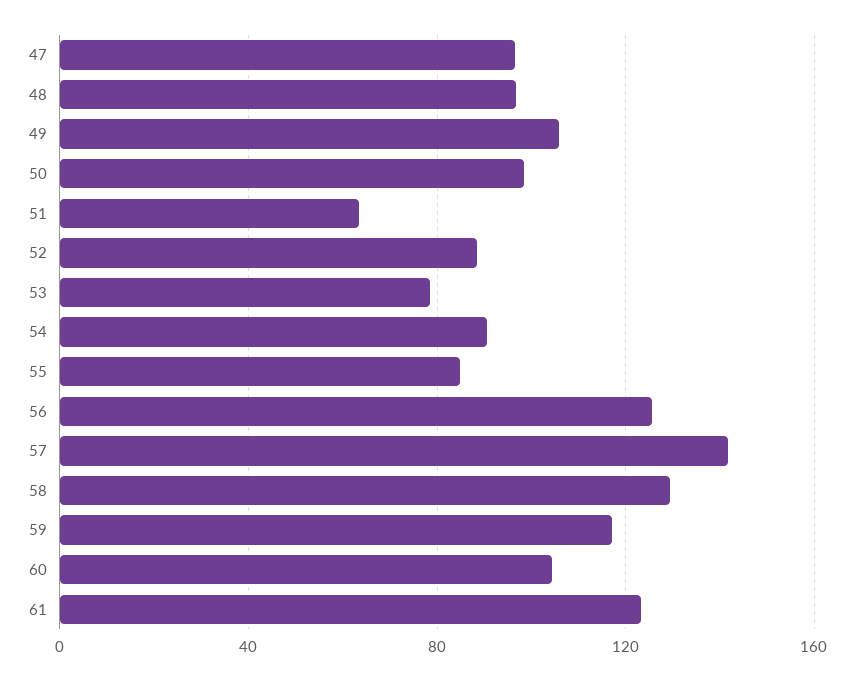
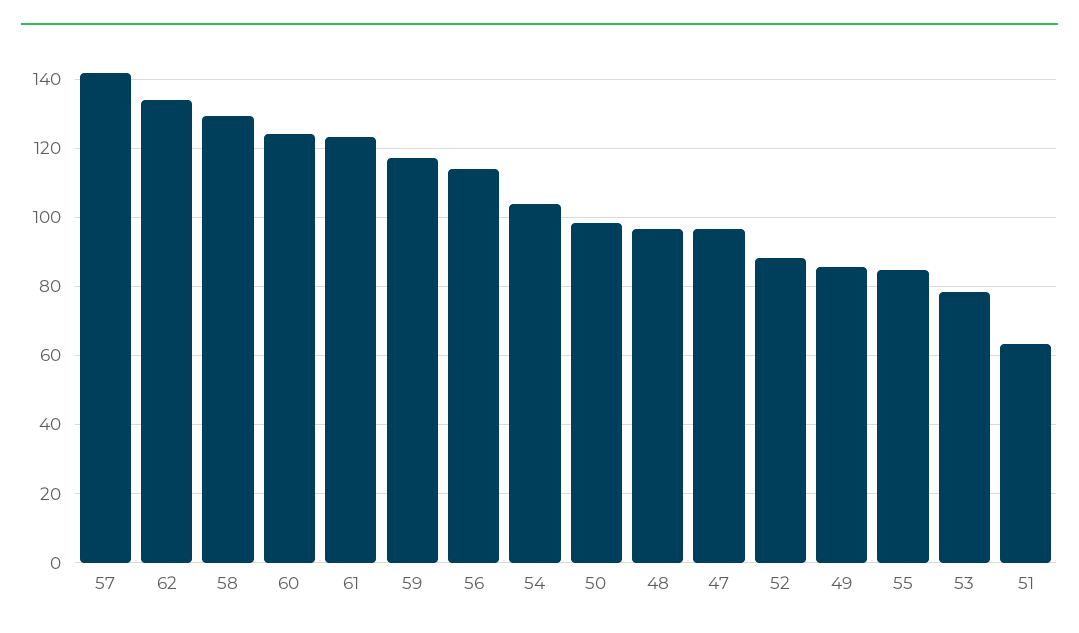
49: 105 -> 86
54: 90 -> 104
56: 125 -> 114
60: 105 -> 124
62: none -> 134

